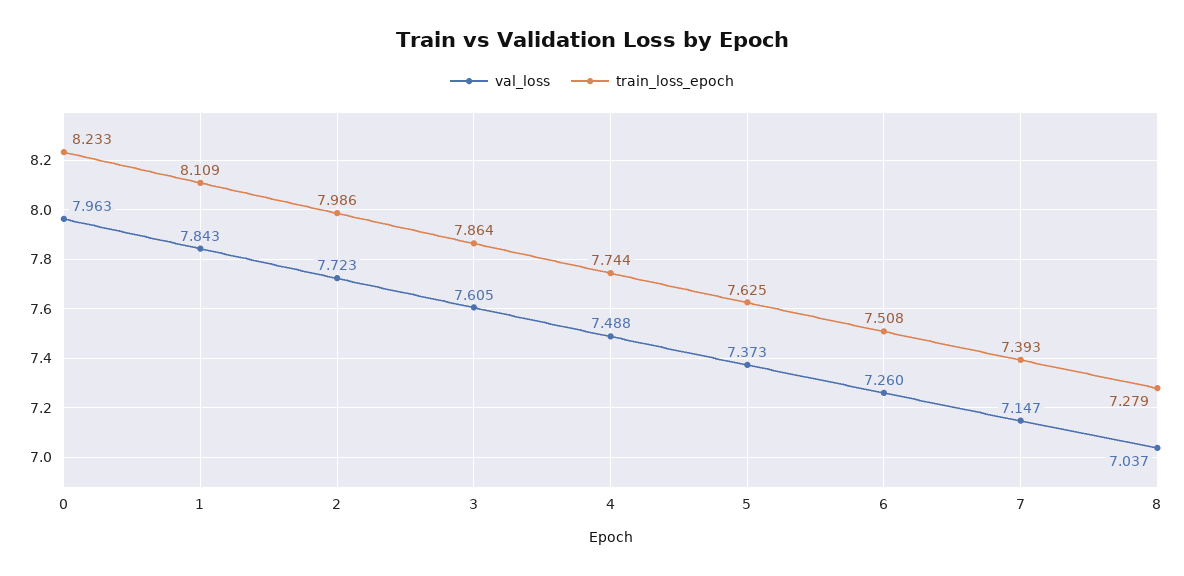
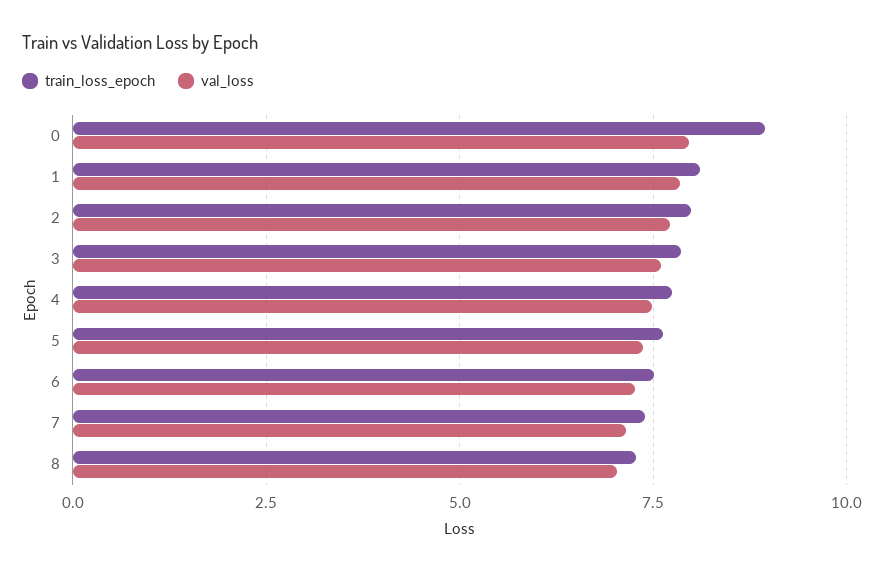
train_loss_epoch, 0: 8.233 -> 9

